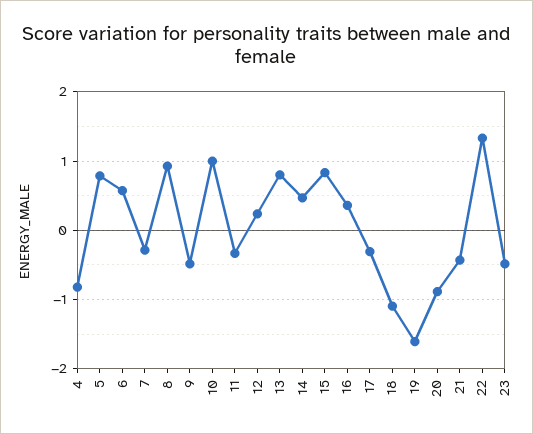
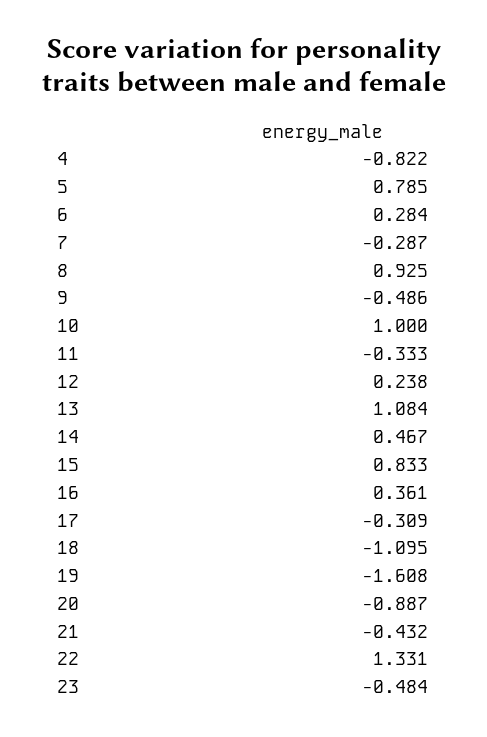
6: 0.6 -> 0.284
13: 0.8 -> 1.084

